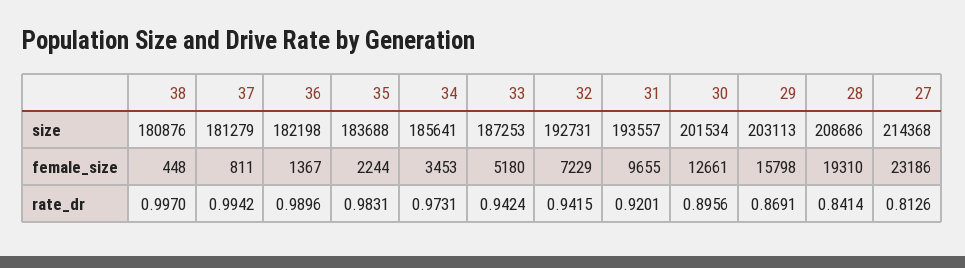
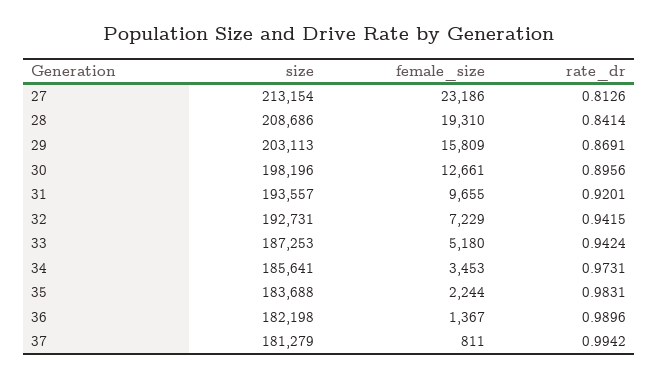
38, size: 180876 -> none
30, size: 201534 -> 198196
27, size: 214368 -> 213154
38, female_size: 448 -> none
29, female_size: 15798 -> 15809
38, rate_dr: 0.997 -> none

